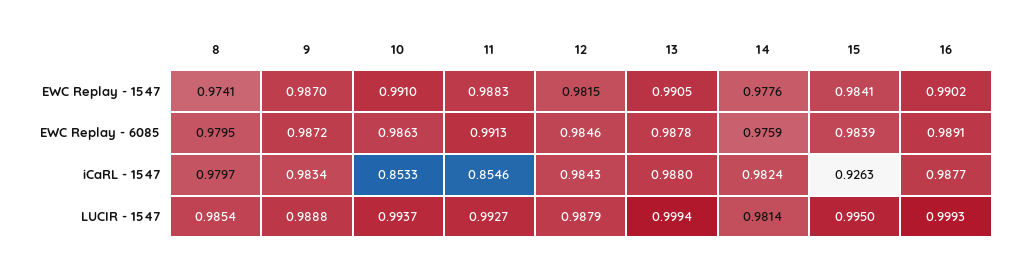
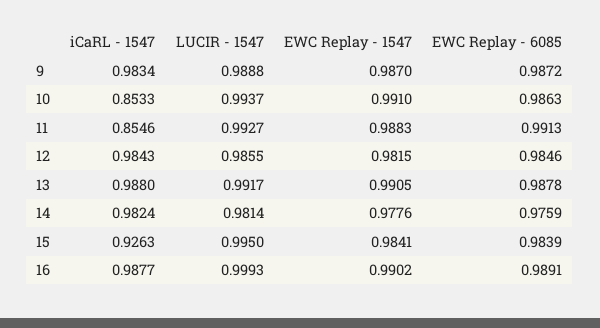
8, EWC Replay - 1547: 0.9741 -> none
8, EWC Replay - 6085: 0.9795 -> none
8, iCaRL - 1547: 0.9797 -> none
8, LUCIR - 1547: 0.9854 -> none
12, LUCIR - 1547: 0.9879 -> 0.9855
13, LUCIR - 1547: 0.9994 -> 0.9917

